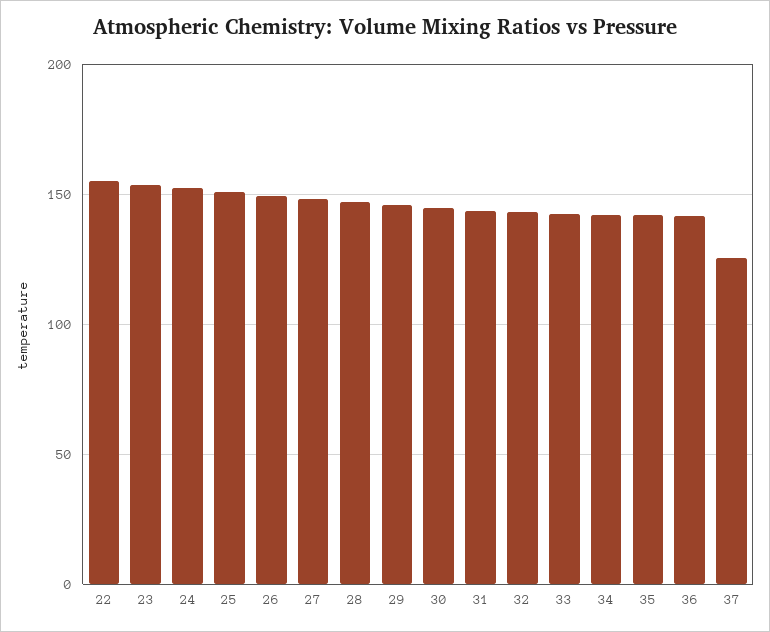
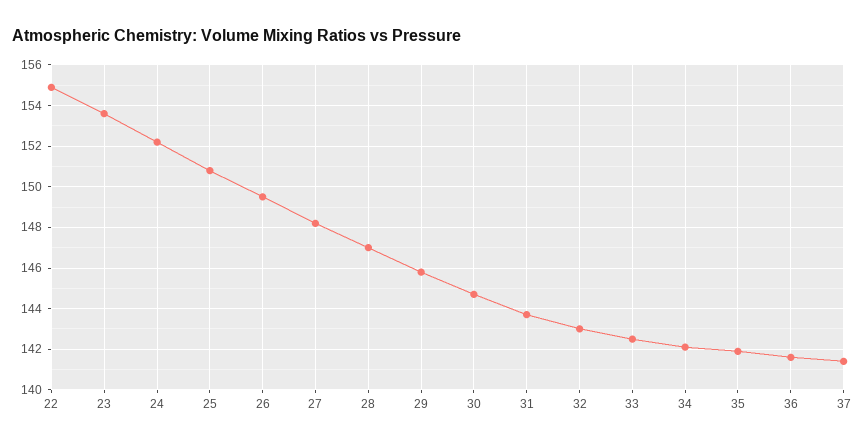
37: 125 -> 141.5

